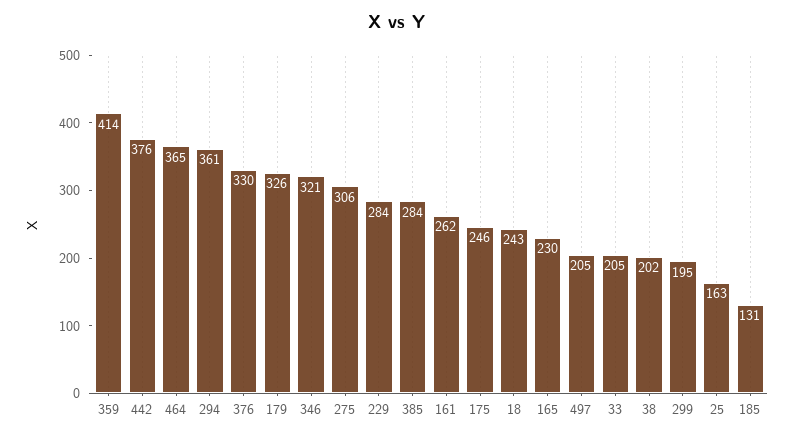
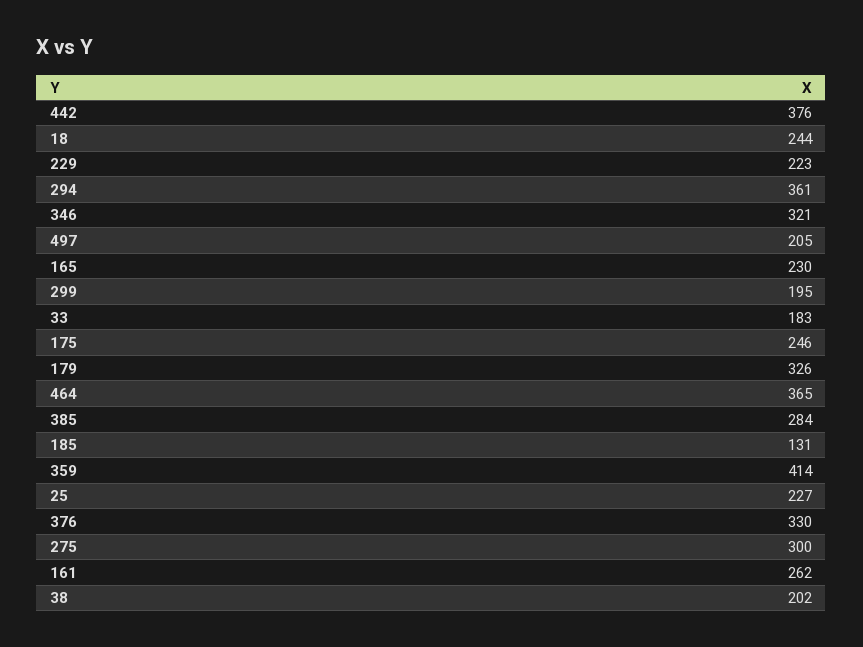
275: 306 -> 300
229: 284 -> 223
18: 243 -> 244
33: 205 -> 183
25: 163 -> 227

